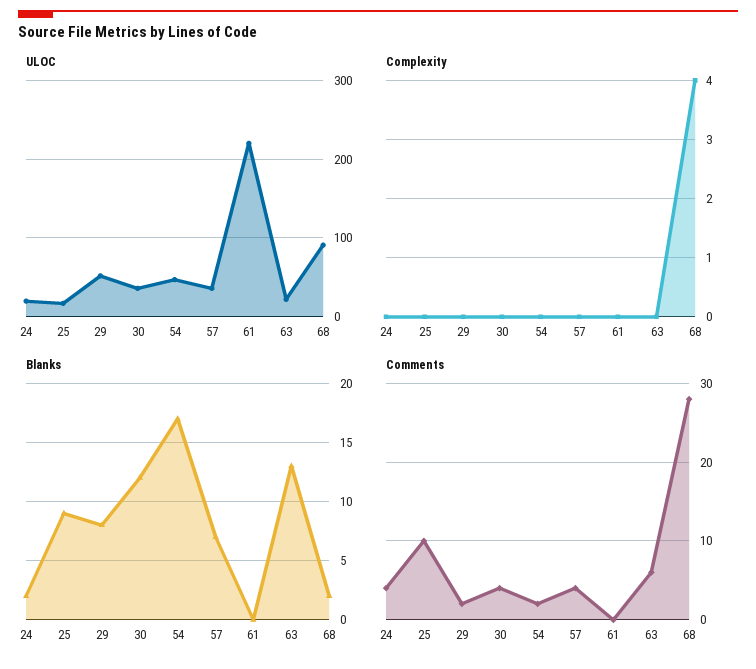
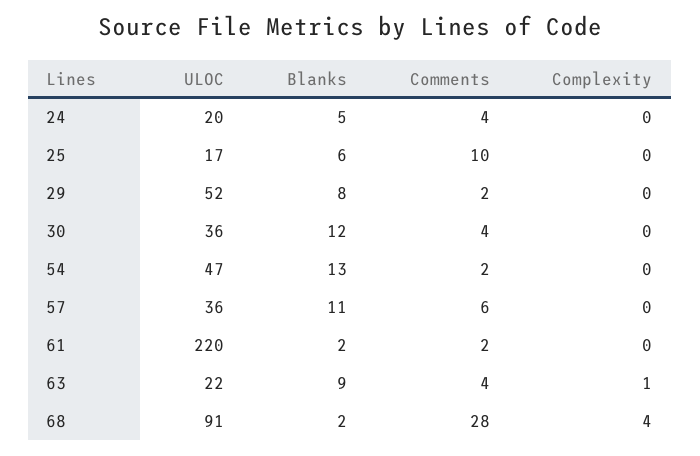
Complexity, 63: 0 -> 1
Blanks, 24: 2 -> 5
Blanks, 25: 9 -> 6
Blanks, 54: 17 -> 13
Blanks, 57: 7 -> 11
Blanks, 61: 0 -> 2
Blanks, 63: 13 -> 9
Comments, 57: 4 -> 6
Comments, 61: 0 -> 2
Comments, 63: 6 -> 4

